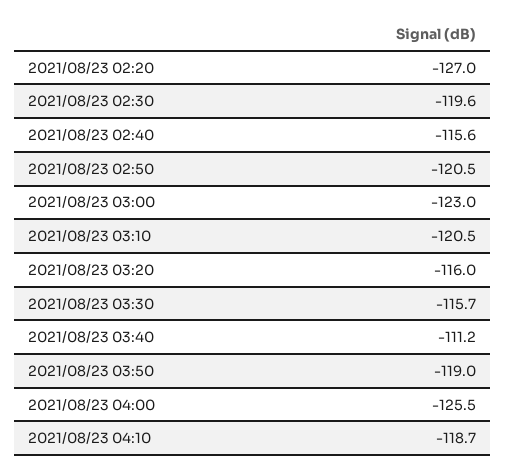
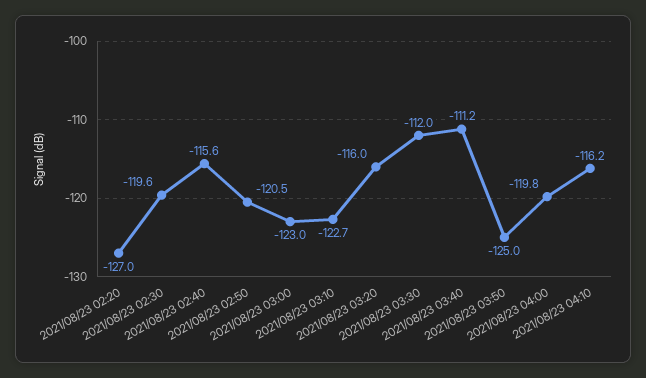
2021/08/23 03:10: -120.5 -> -122.7
2021/08/23 03:30: -115.7 -> -112
2021/08/23 03:50: -119 -> -125
2021/08/23 04:00: -125.5 -> -119.8
2021/08/23 04:10: -118.7 -> -116.2

